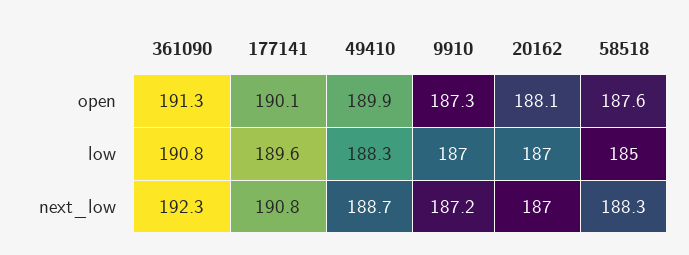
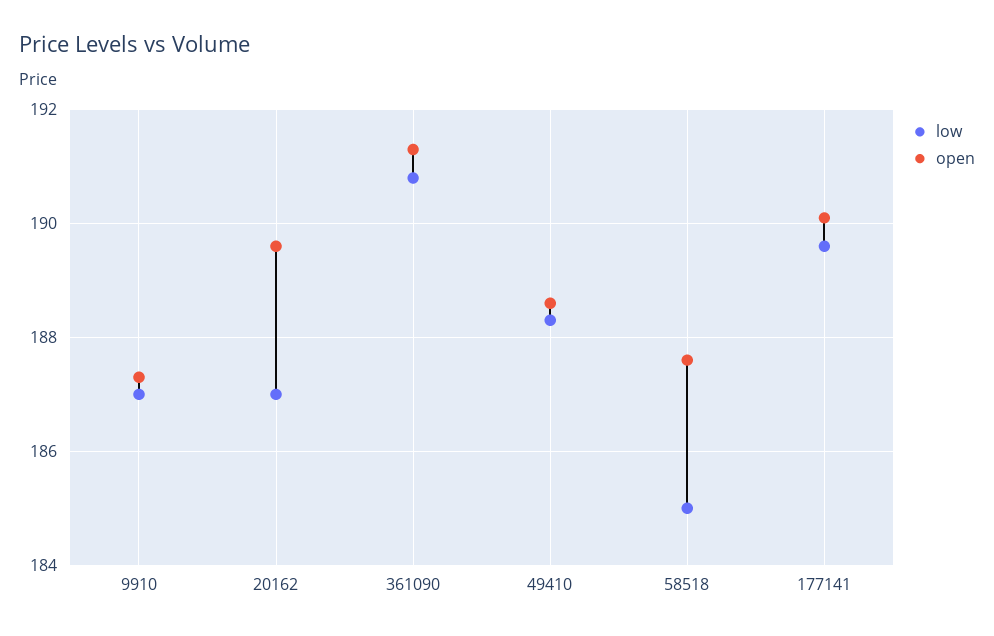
open, 49410: 189.9 -> 188.5
open, 20162: 188.1 -> 189.5
next_low, 361090: 192.3 -> none
next_low, 177141: 190.8 -> none
next_low, 49410: 188.7 -> none
next_low, 9910: 187.2 -> none
next_low, 20162: 187 -> none
next_low, 58518: 188.3 -> none

